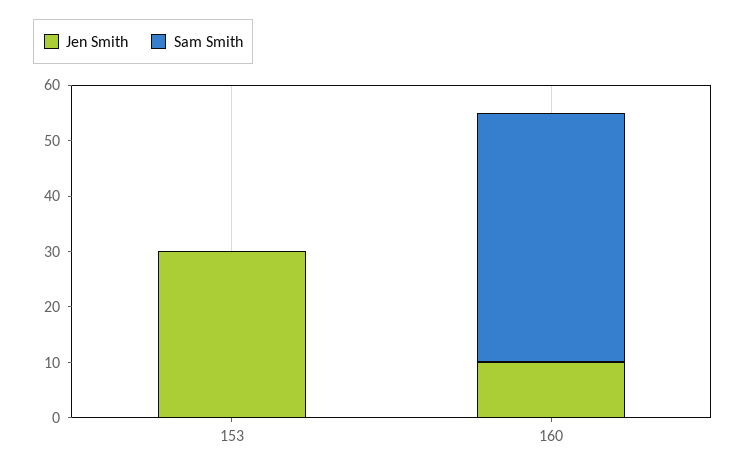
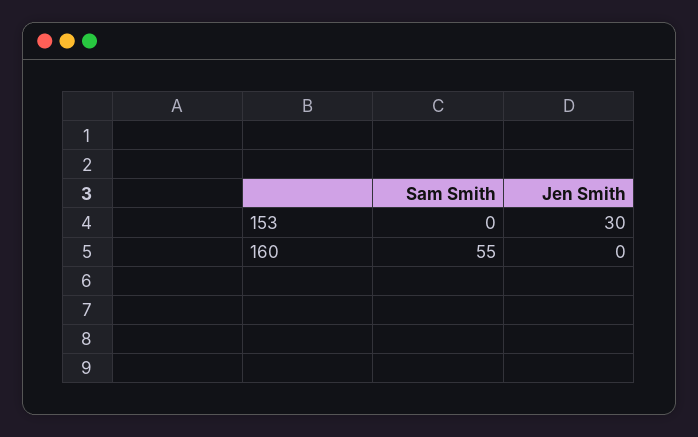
Jen Smith, 160: 10 -> 0
Sam Smith, 160: 45 -> 55

